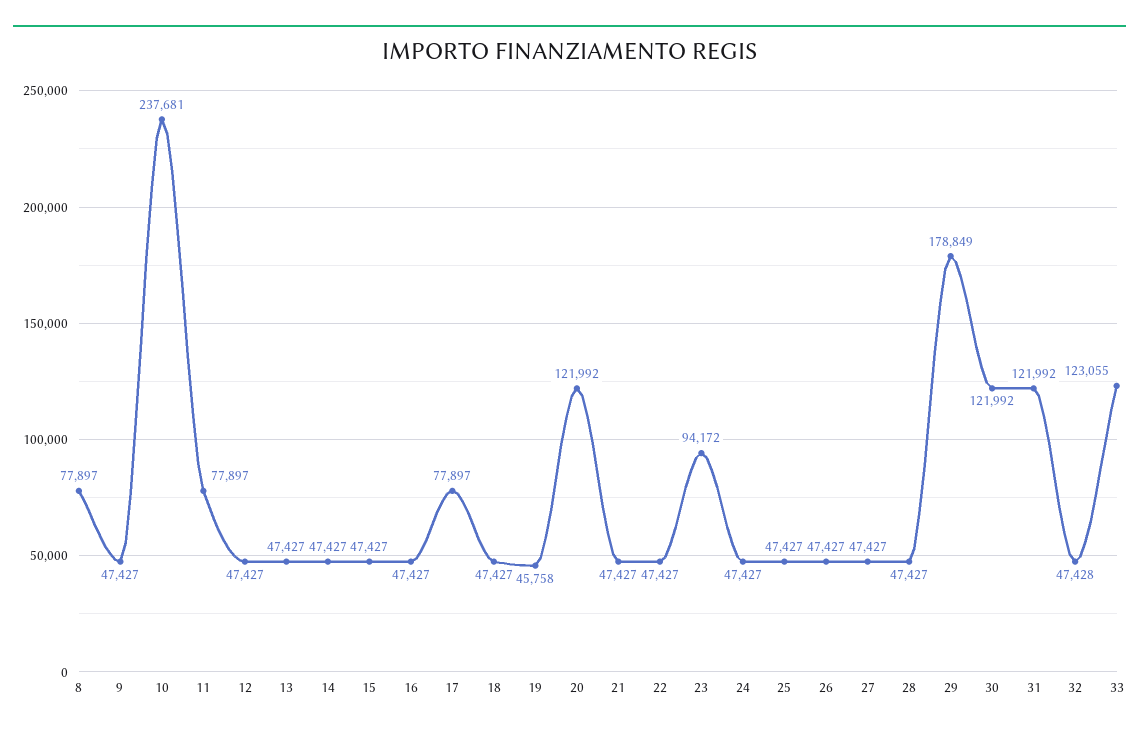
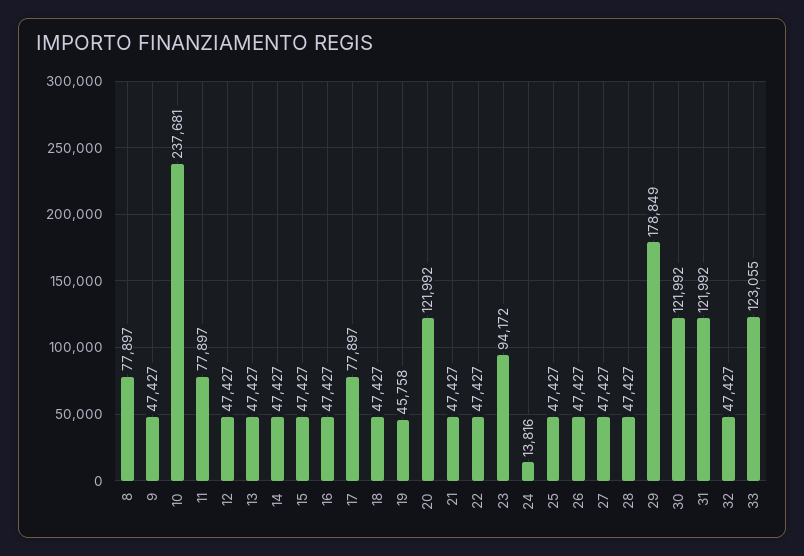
24: 47427 -> 13816
32: 47428 -> 47427

